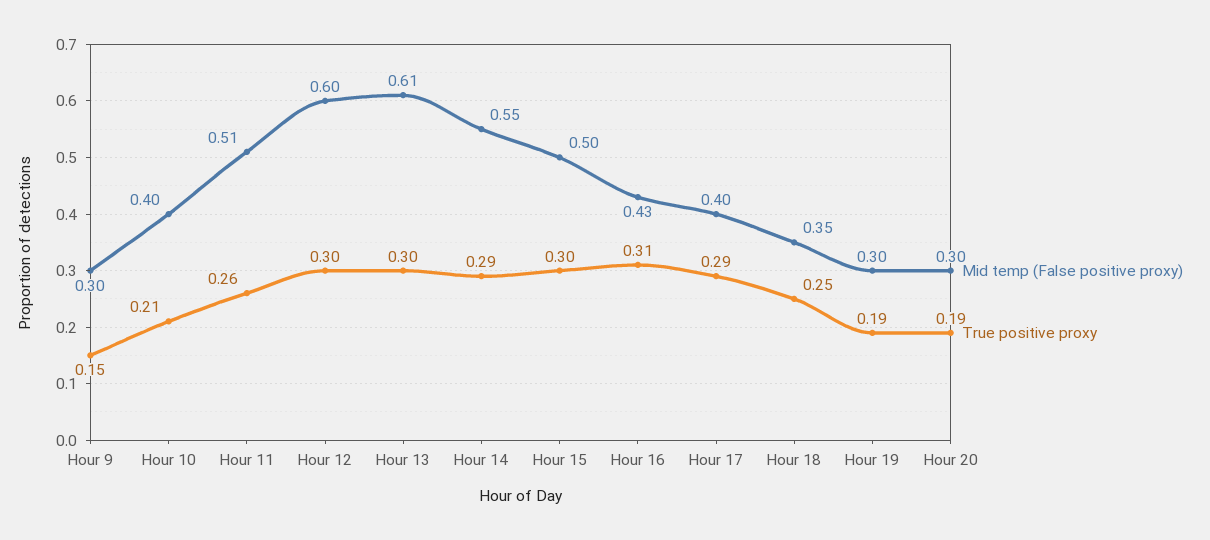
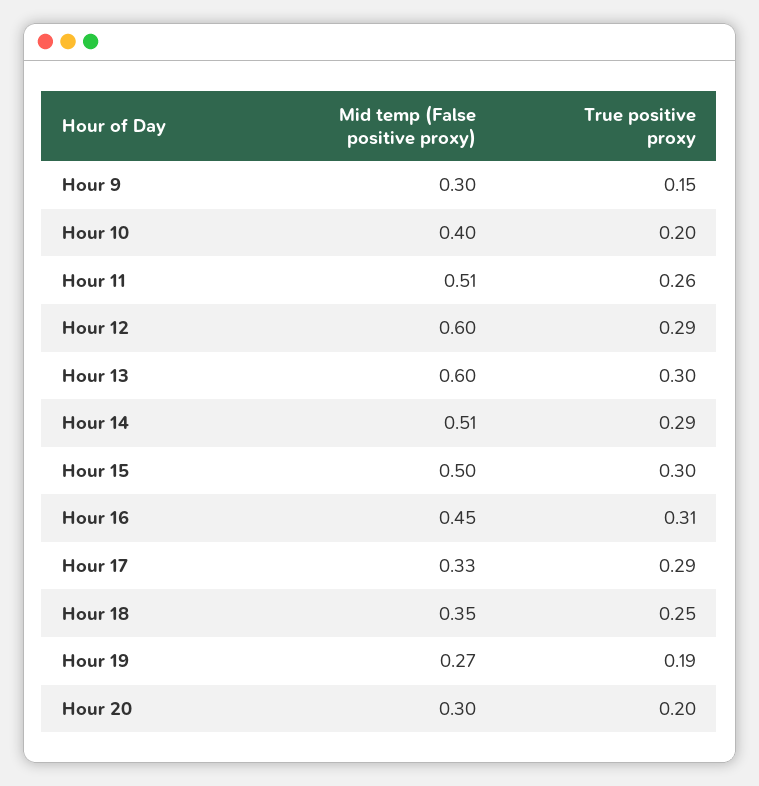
True positive proxy, Hour 10: 0.21 -> 0.2
True positive proxy, Hour 12: 0.3 -> 0.29
Mid temp (False positive proxy), Hour 13: 0.61 -> 0.6
Mid temp (False positive proxy), Hour 14: 0.55 -> 0.51
Mid temp (False positive proxy), Hour 16: 0.43 -> 0.45
Mid temp (False positive proxy), Hour 17: 0.4 -> 0.33
Mid temp (False positive proxy), Hour 19: 0.3 -> 0.27
True positive proxy, Hour 20: 0.19 -> 0.2

